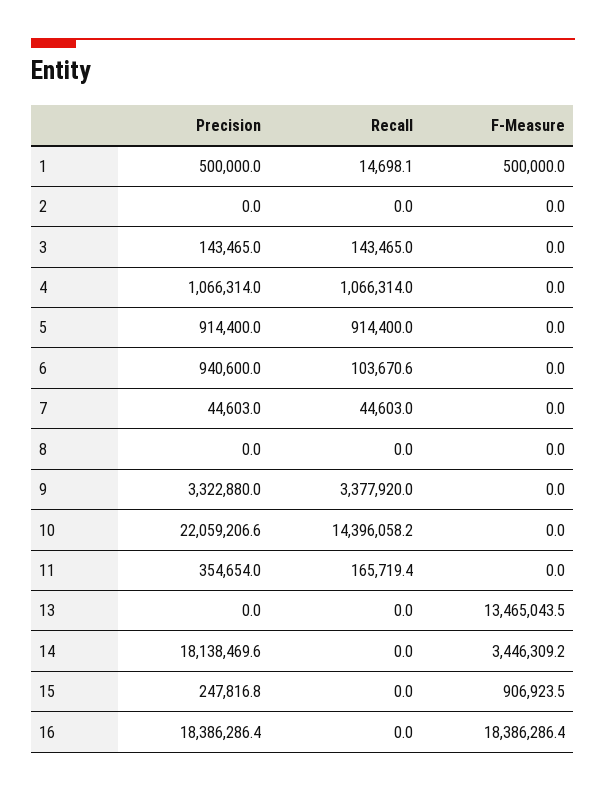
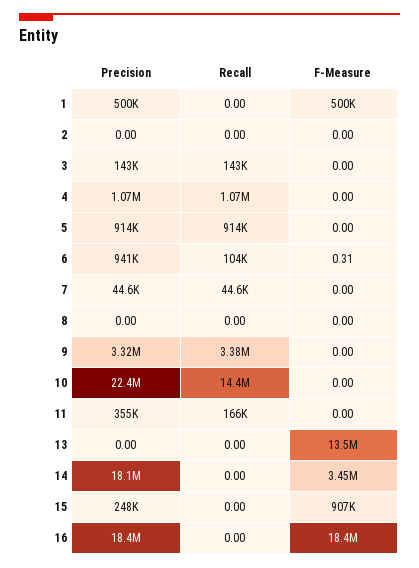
Recall, 1: 14698.1 -> 0
F-Measure, 6: 0 -> 0.31
Precision, 10: 22059206.6 -> 22400000

